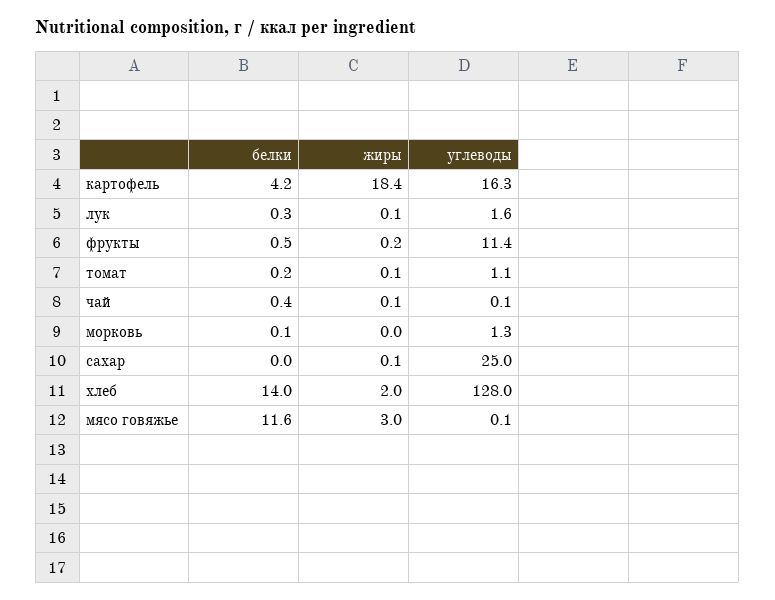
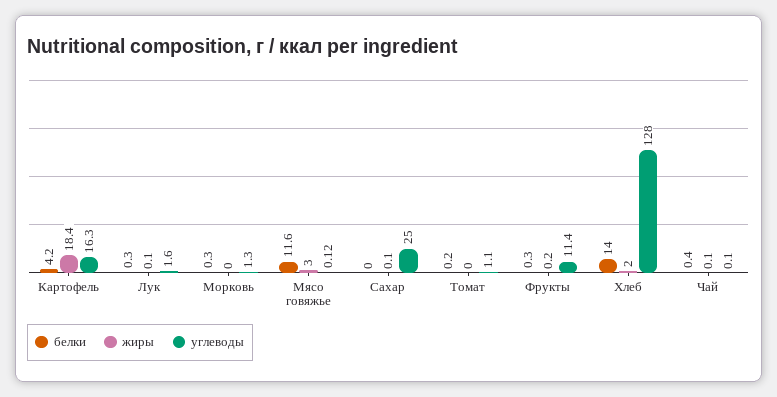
белки, фрукты: 0.5 -> 0.3
жиры, томат: 0.1 -> 0
белки, морковь: 0.1 -> 0.3

